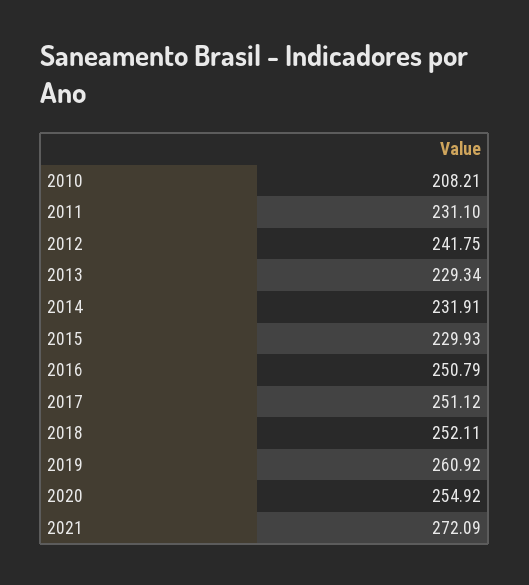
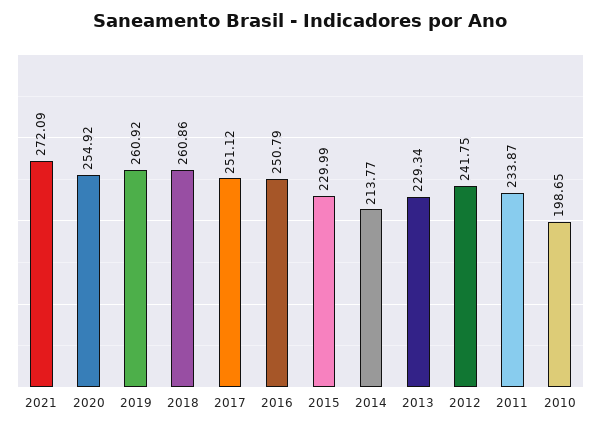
2010: 208.21 -> 198.65
2011: 231.1 -> 233.87
2014: 231.91 -> 213.77
2015: 229.93 -> 229.99
2018: 252.11 -> 260.86

